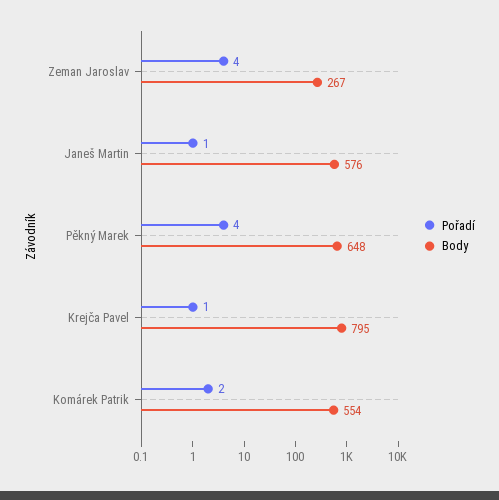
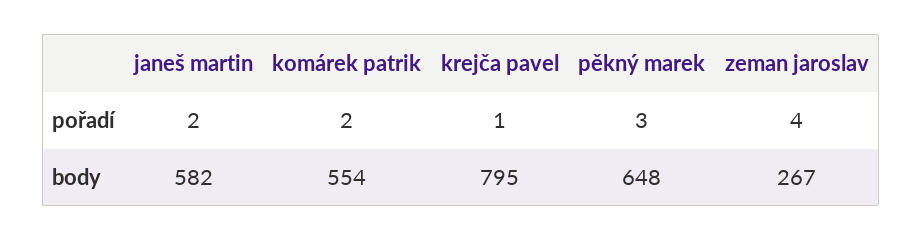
Pořadí, Janeš Martin: 1 -> 2
Body, Janeš Martin: 576 -> 582
Pořadí, Pěkný Marek: 4 -> 3

